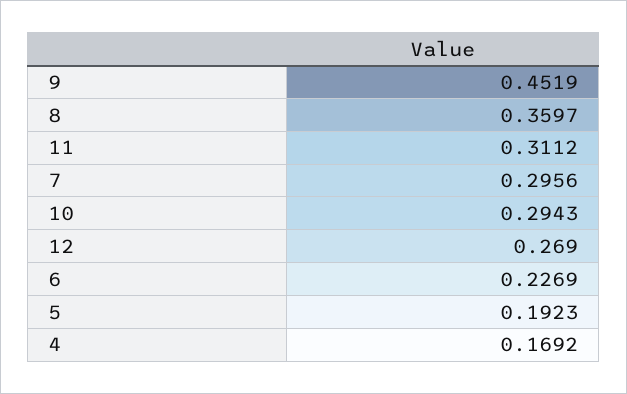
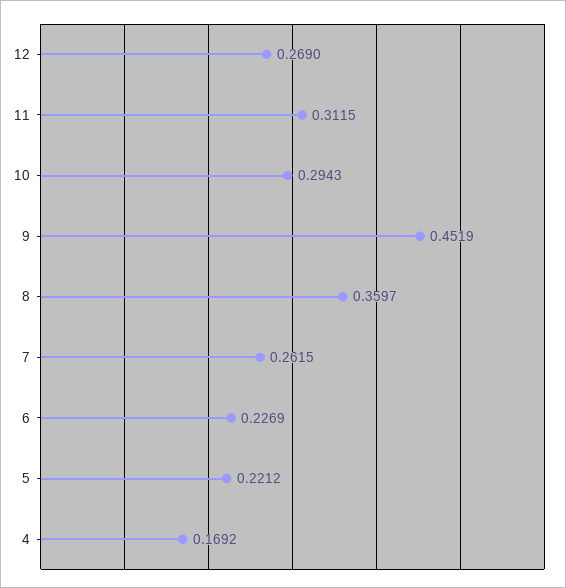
11: 0.3112 -> 0.3115
7: 0.2956 -> 0.2615
5: 0.1923 -> 0.2212

